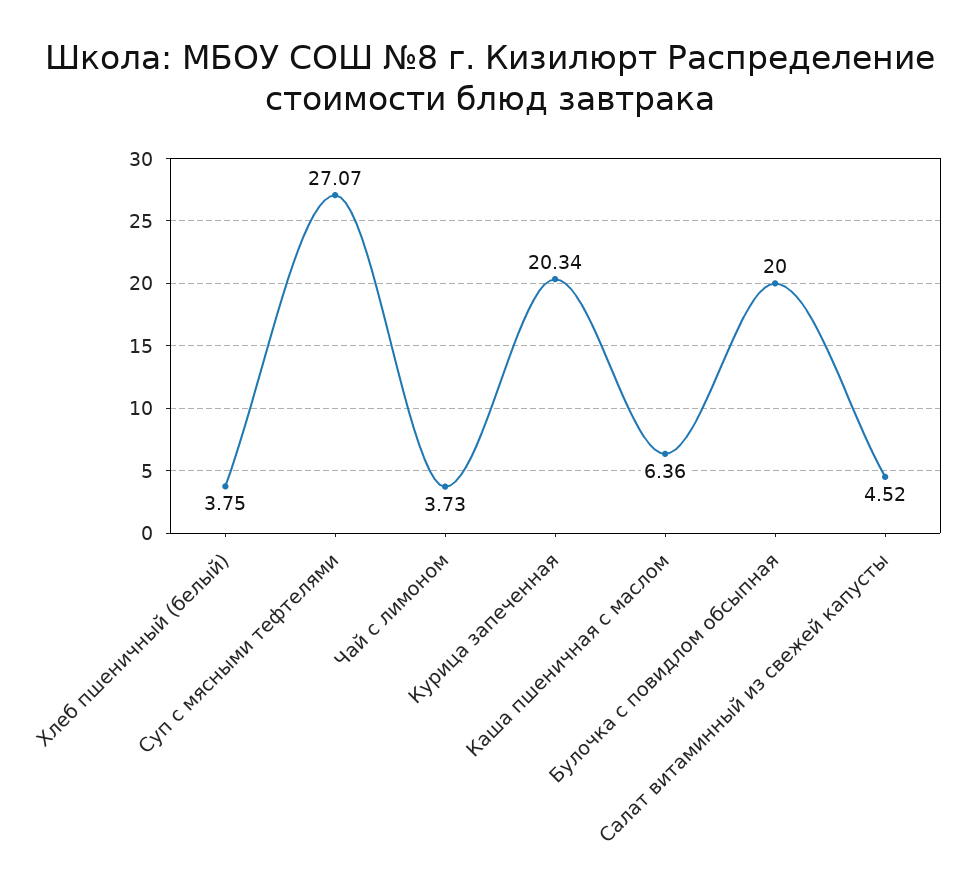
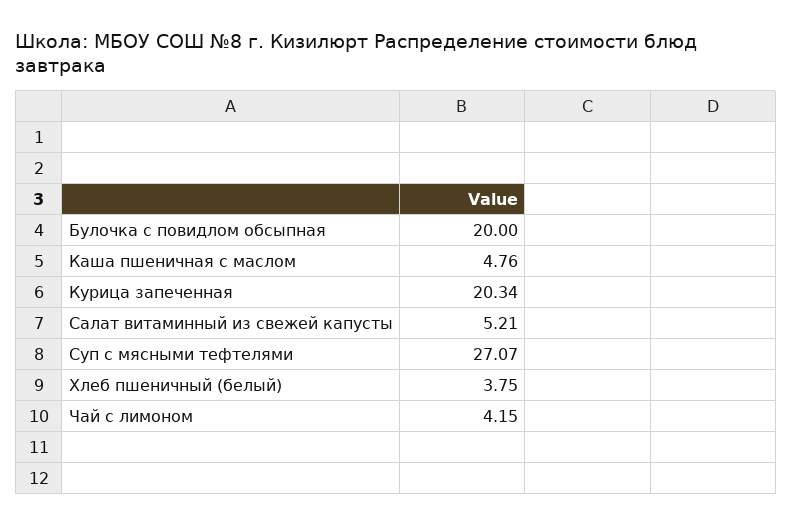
Чай с лимоном: 3.73 -> 4.15
Каша пшеничная с маслом: 6.36 -> 4.76
Салат витаминный из свежей капусты: 4.52 -> 5.21

